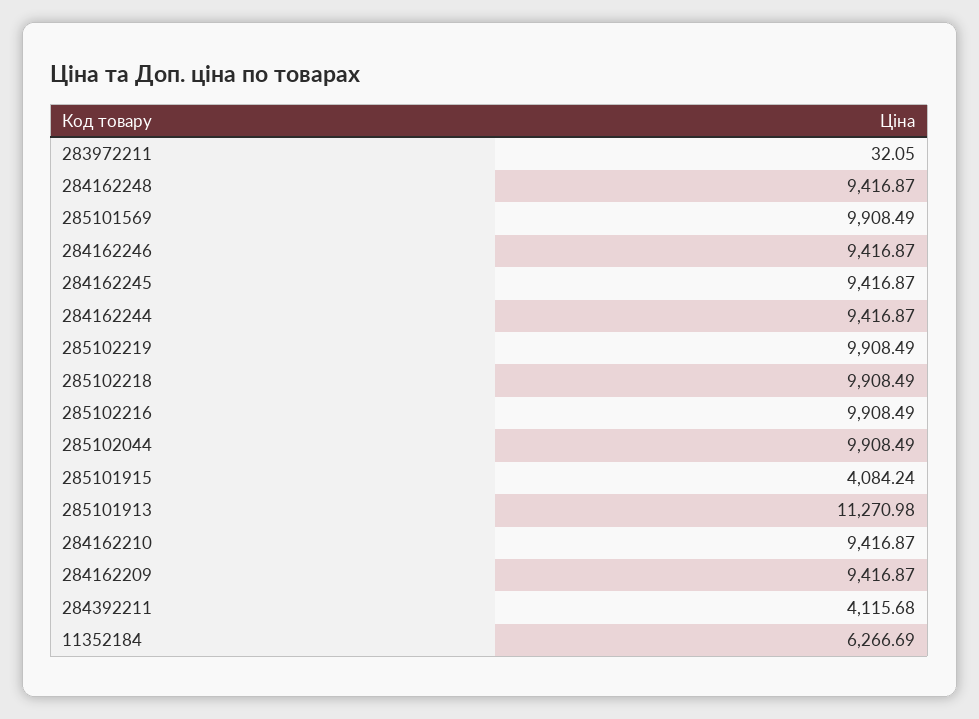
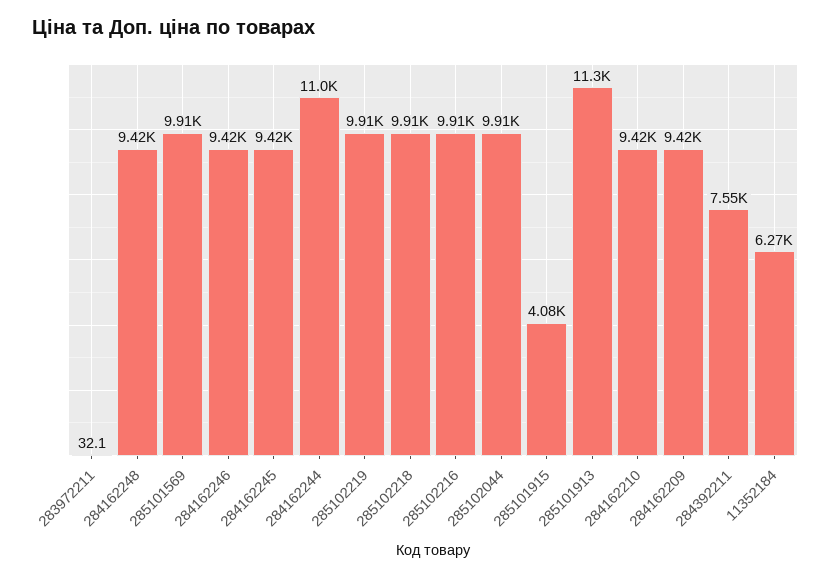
284162244: 9416.87 -> 11000
284392211: 4115.68 -> 7550

